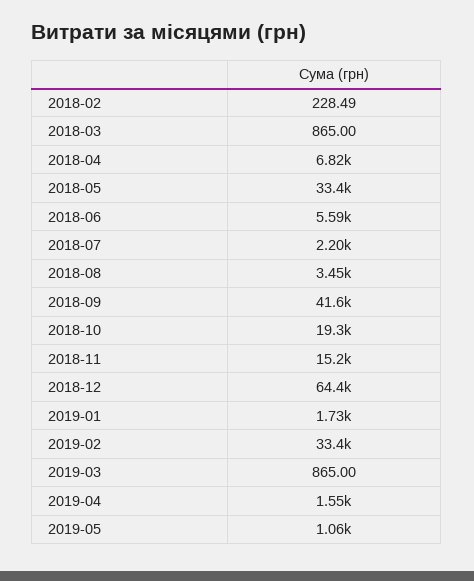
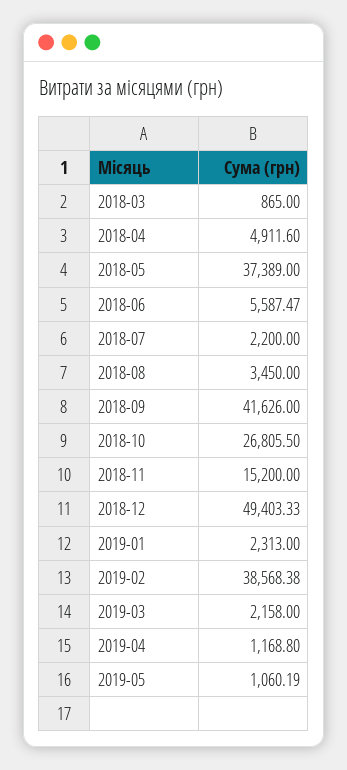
2018-02: 228.49 -> none
2018-04: 6820 -> 4911.6
2018-05: 33400 -> 37389
2018-10: 19300 -> 26805.5
2018-12: 64400 -> 49403.33
2019-01: 1730 -> 2313
2019-02: 33400 -> 38568.38
2019-03: 865 -> 2158
2019-04: 1550 -> 1168.8

